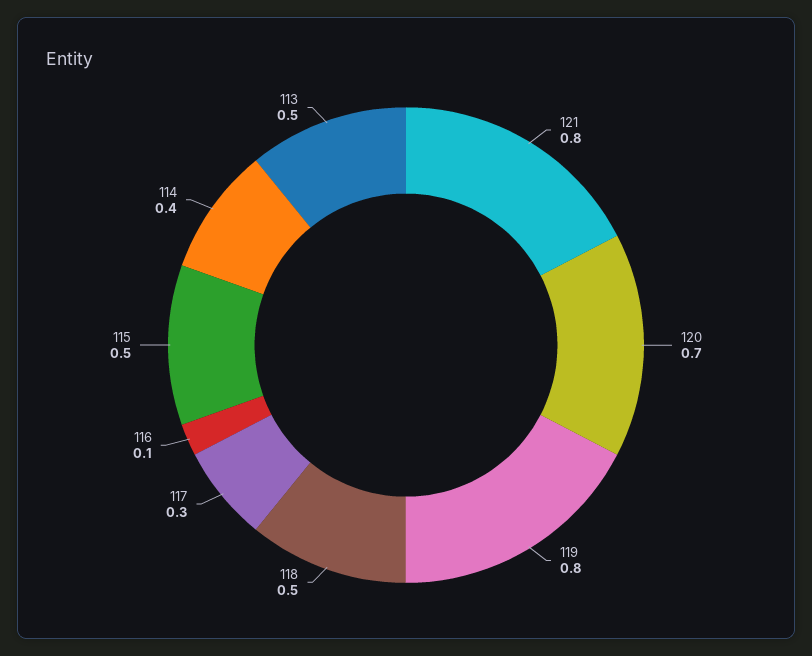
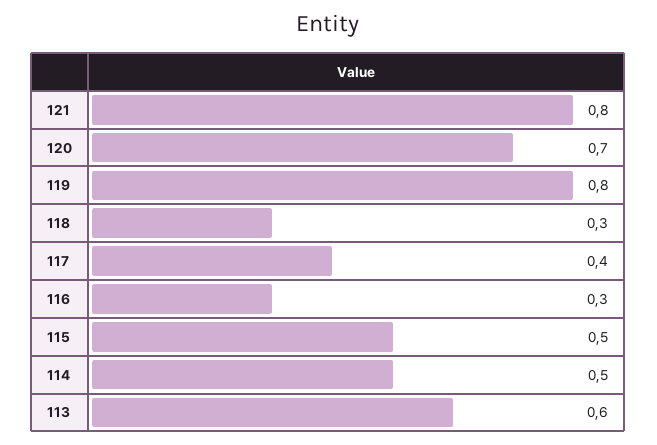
118: 0.5 -> 0.3
117: 0.3 -> 0.4
116: 0.1 -> 0.3
114: 0.4 -> 0.5
113: 0.5 -> 0.6

